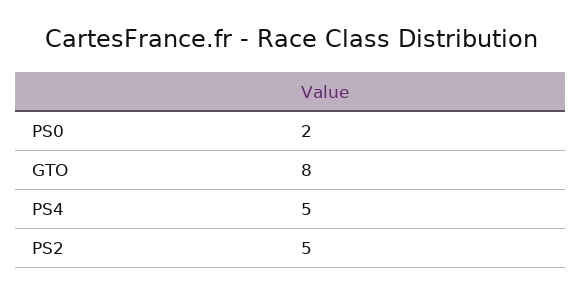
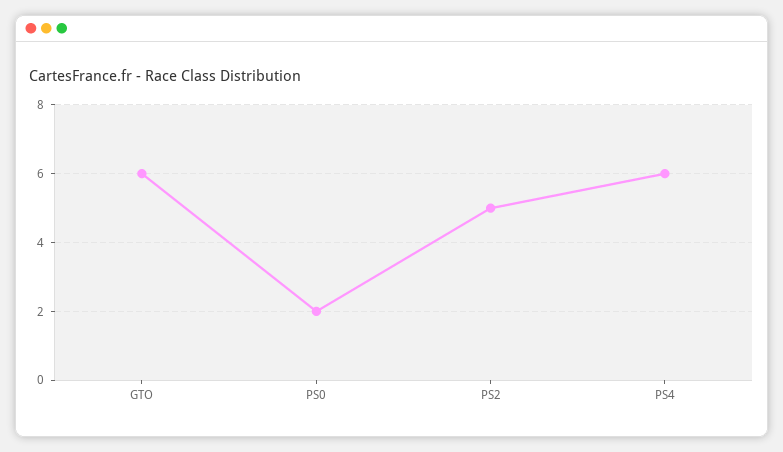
GTO: 8 -> 6
PS4: 5 -> 6

